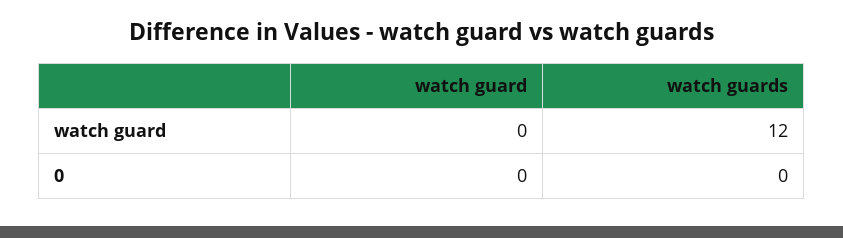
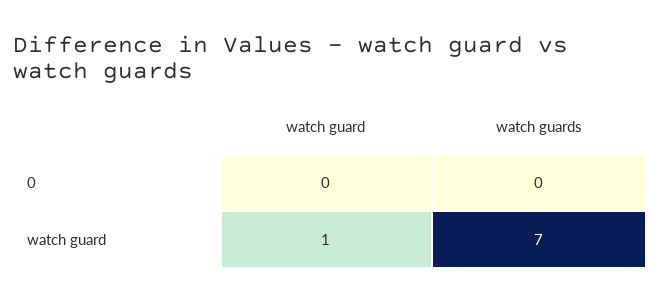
watch guard, watch guard: 0 -> 1
watch guards, watch guard: 12 -> 7

